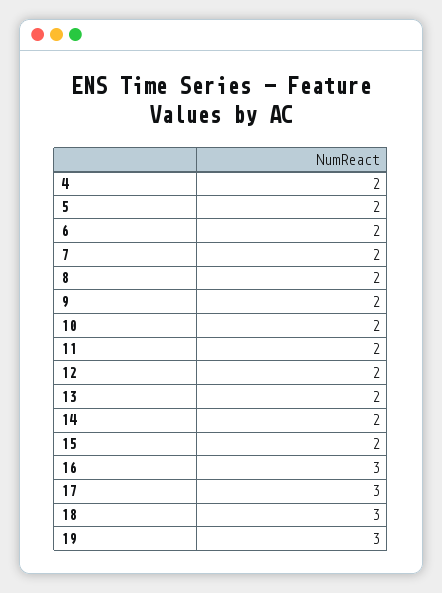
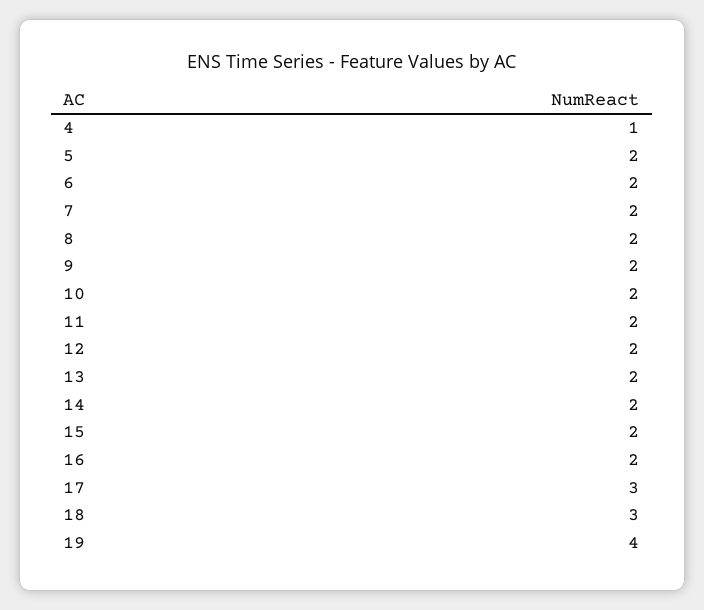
4: 2 -> 1
16: 3 -> 2
19: 3 -> 4

